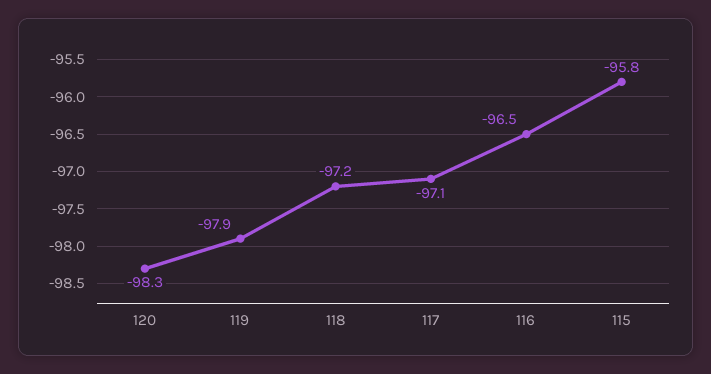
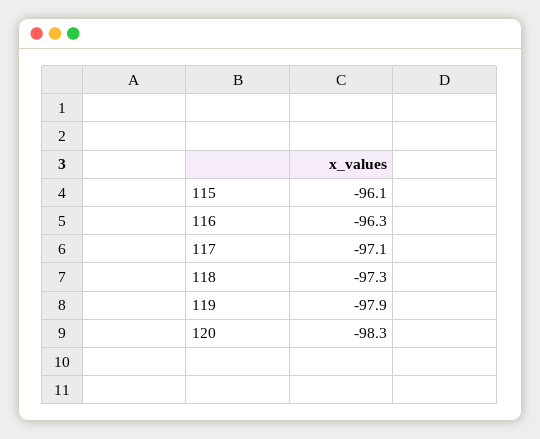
118: -97.2 -> -97.3
116: -96.5 -> -96.3
115: -95.8 -> -96.1

